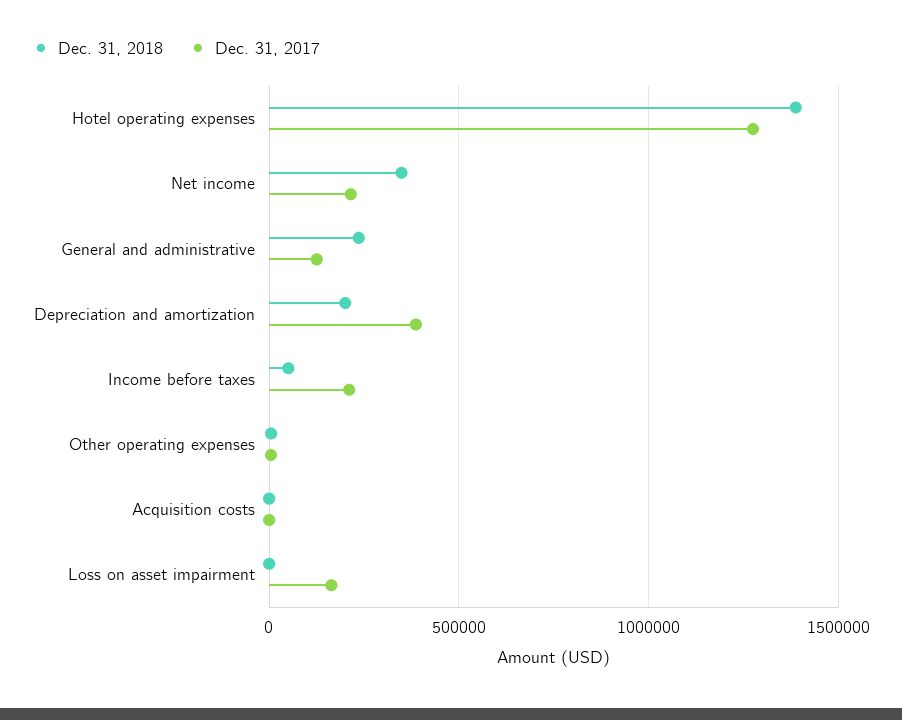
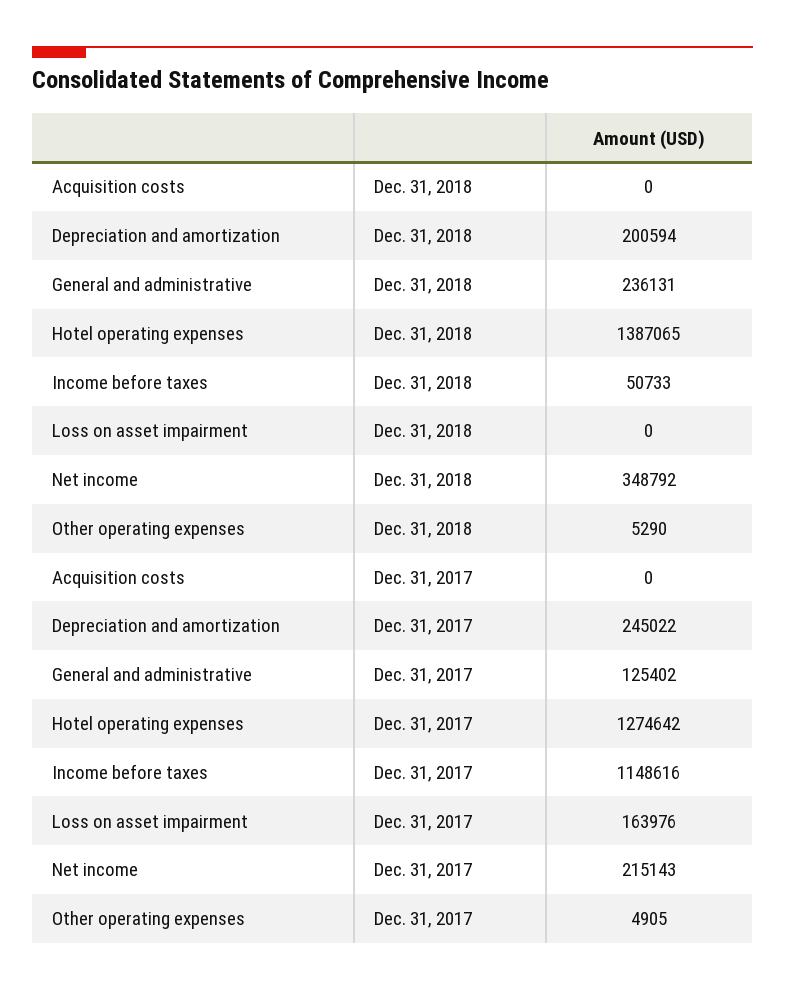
Dec. 31, 2017, Depreciation and amortization: 400000 -> 245022
Dec. 31, 2017, Income before taxes: 200000 -> 1148616

